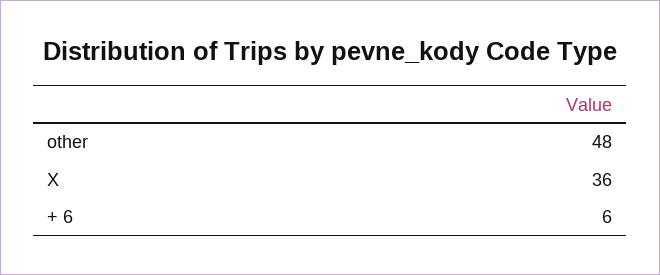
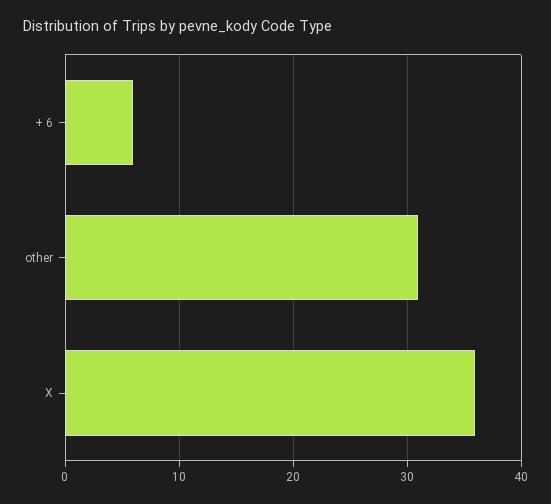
other: 48 -> 31

